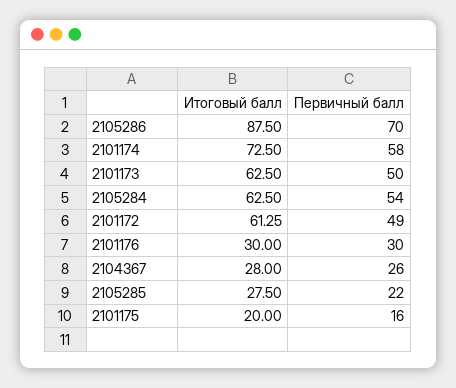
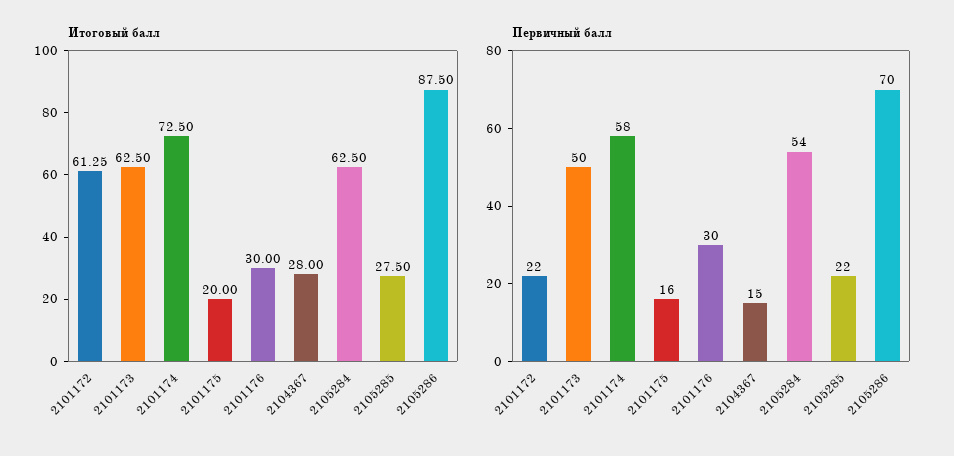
Первичный балл, 2101172: 49 -> 22
Первичный балл, 2104367: 26 -> 15

